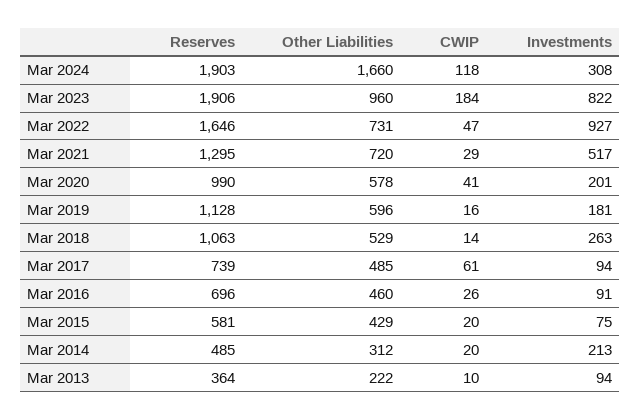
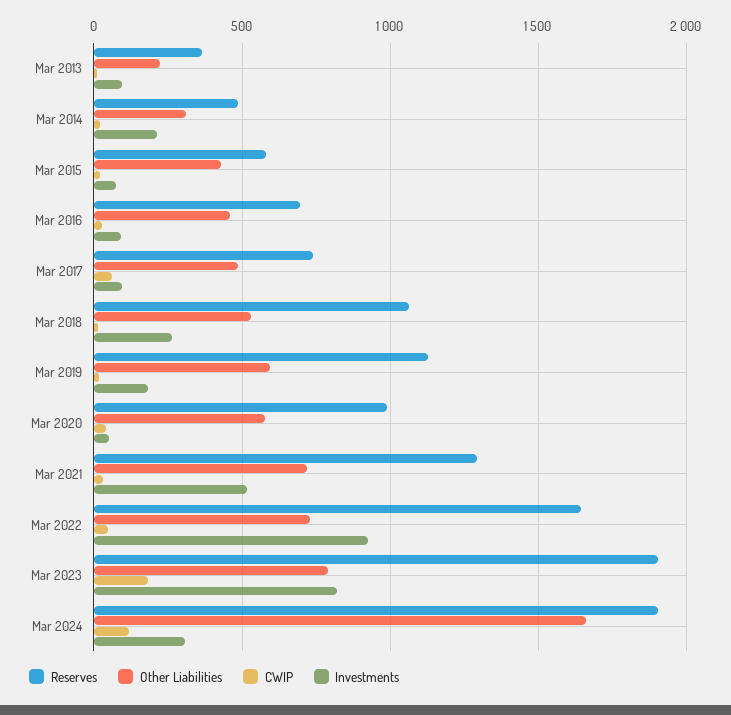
Other Liabilities, Mar 2023: 960 -> 800
Investments, Mar 2020: 201 -> 50

